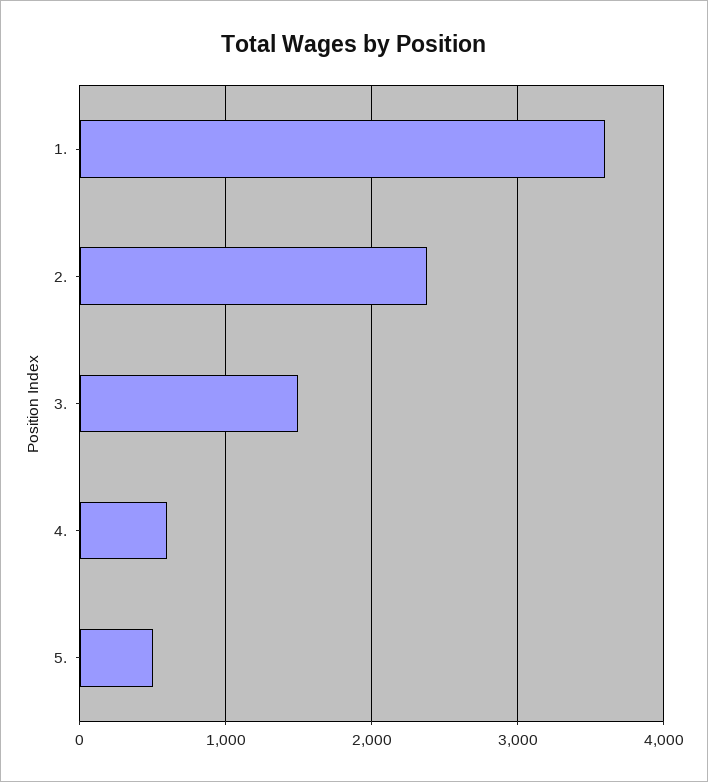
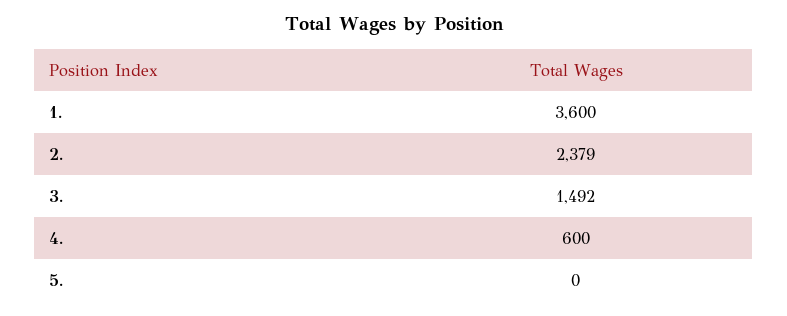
5.: 500 -> 0

